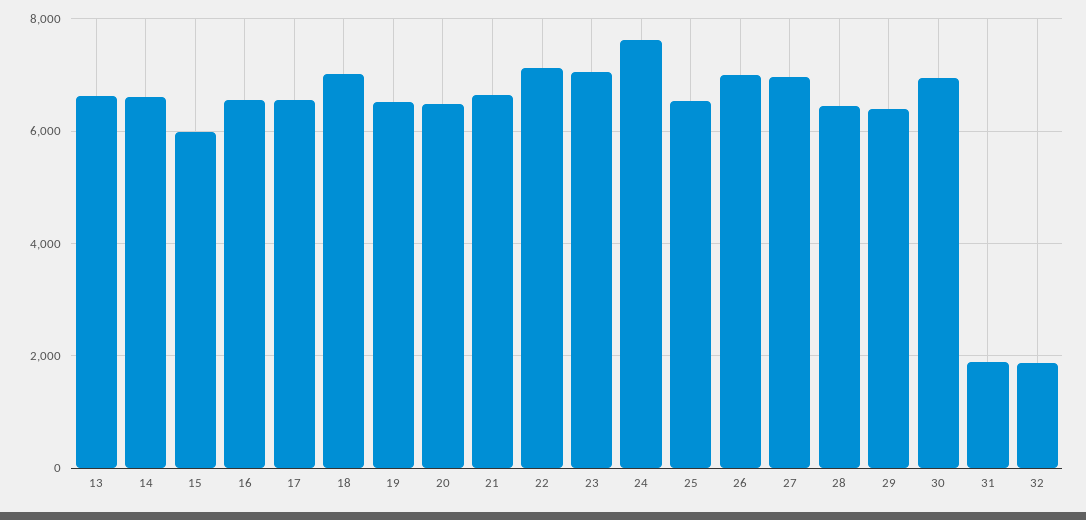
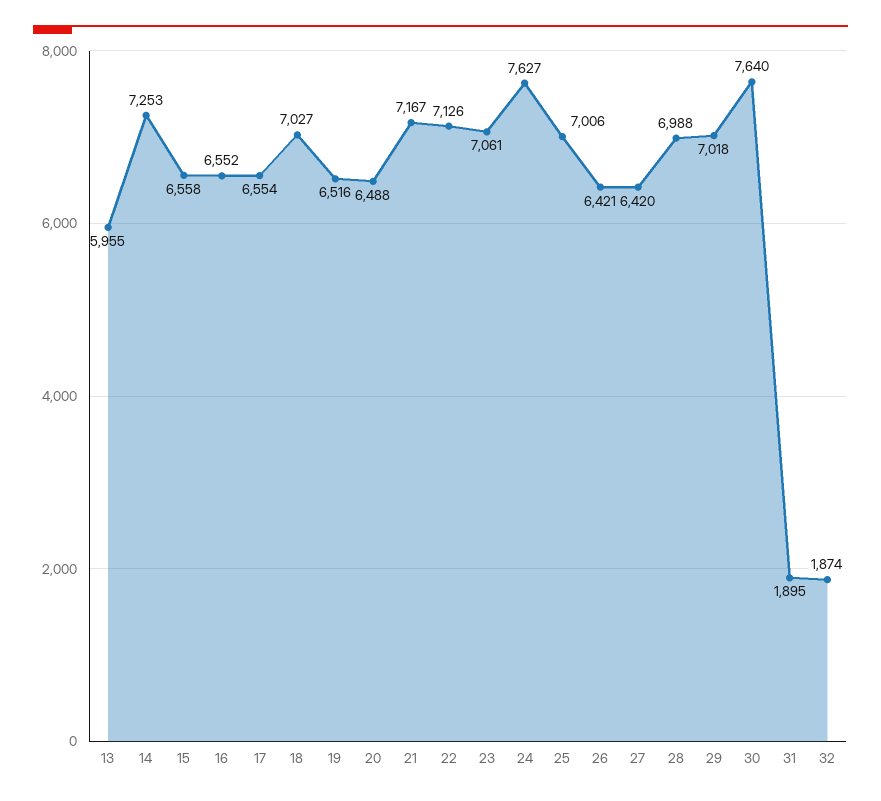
13: 6600 -> 5955
14: 6600 -> 7253
15: 6000 -> 6558
21: 6600 -> 7167
25: 6600 -> 7006
26: 7000 -> 6421
27: 7000 -> 6420
28: 6400 -> 6988
29: 6400 -> 7018
30: 7000 -> 7640

